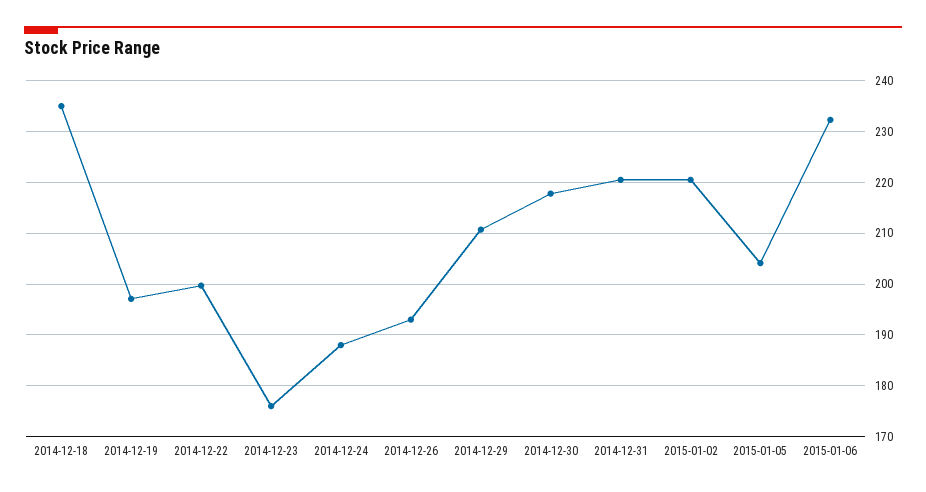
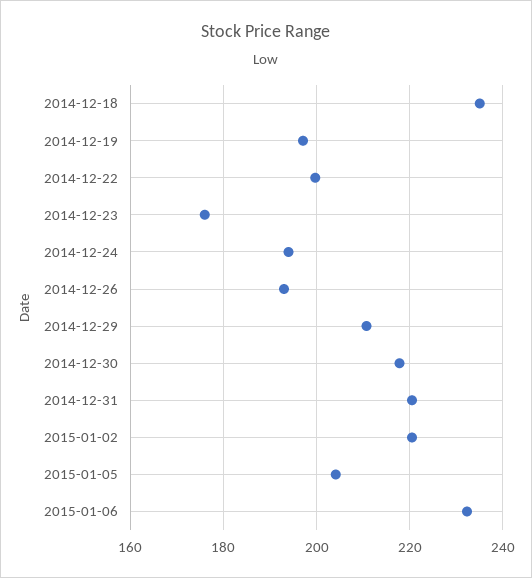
2014-12-24: 188 -> 194

